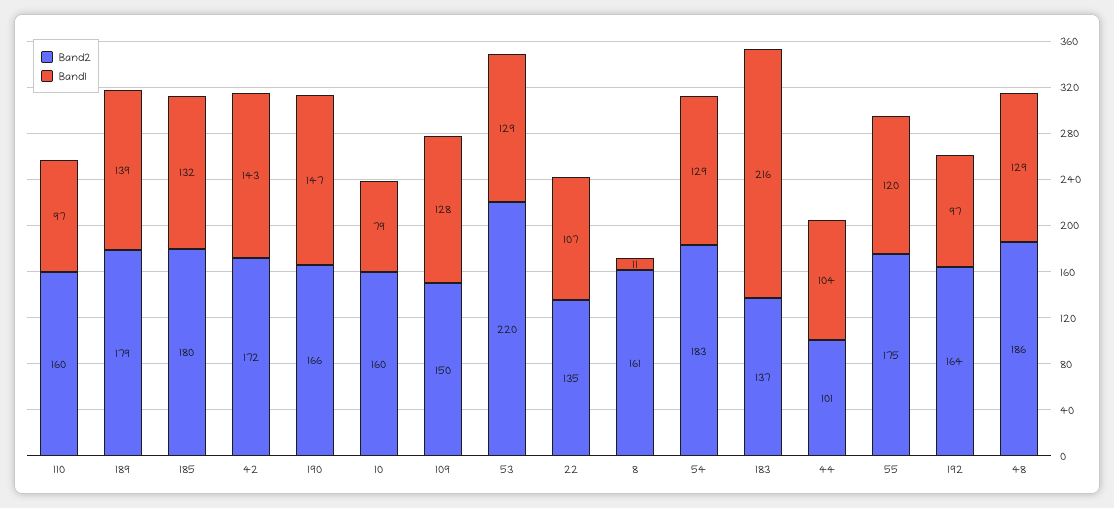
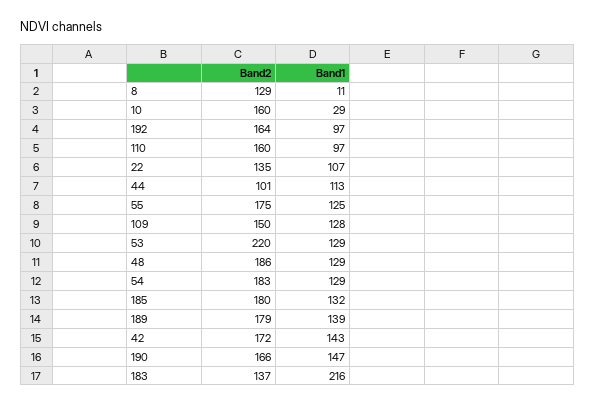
Band1, 10: 79 -> 29
Band2, 8: 161 -> 129
Band1, 44: 104 -> 113
Band1, 55: 120 -> 125

